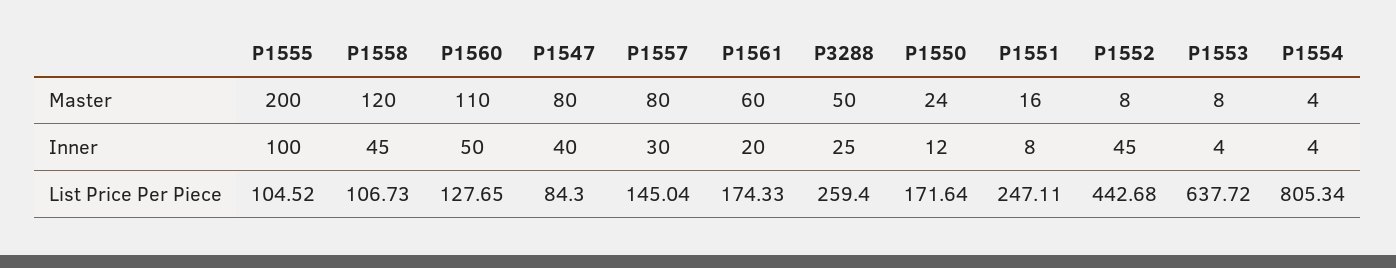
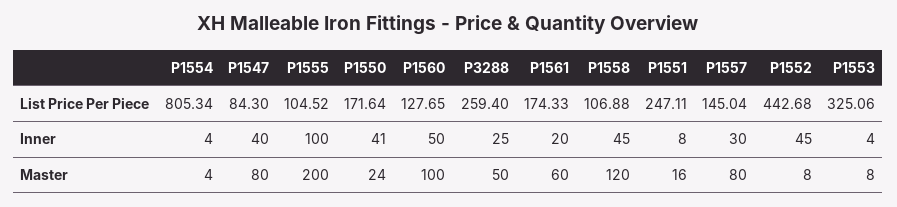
P1560, Master: 110 -> 100
P1550, Inner: 12 -> 41
P1558, List Price Per Piece: 106.73 -> 106.88
P1553, List Price Per Piece: 637.72 -> 325.06

